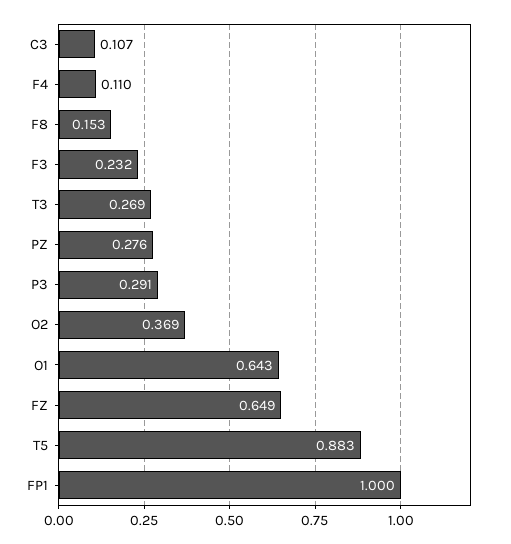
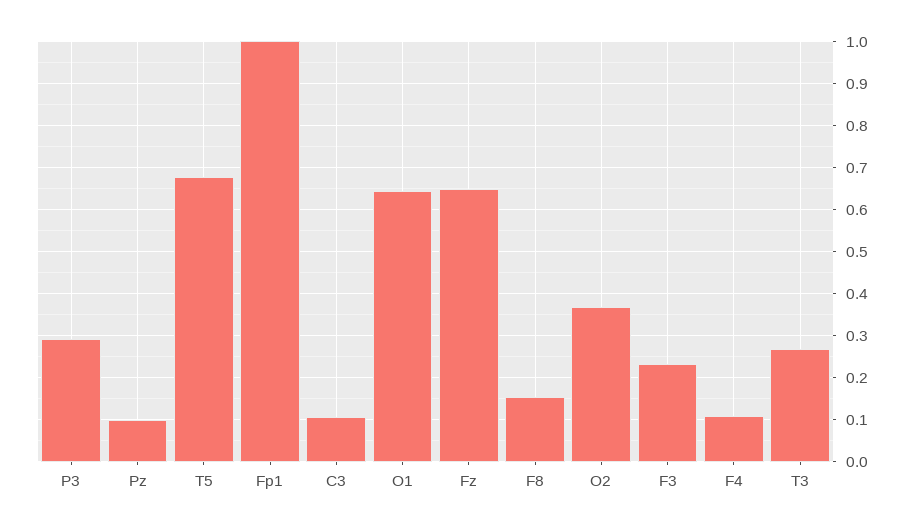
PZ: 0.276 -> 0.1
T5: 0.883 -> 0.68

